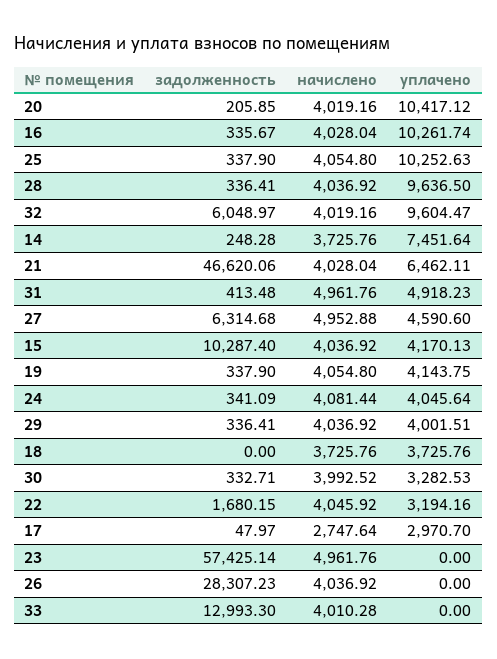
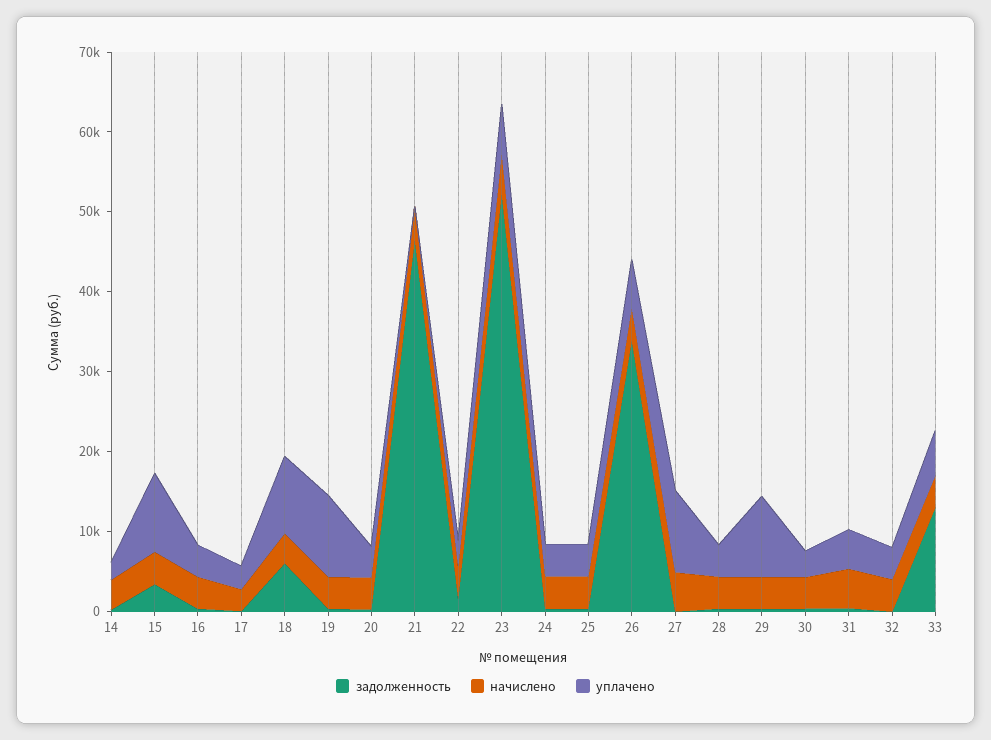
уплачено, 20: 10417.12 -> 4000
уплачено, 16: 10261.74 -> 4000
уплачено, 25: 10252.63 -> 4000
уплачено, 28: 9636.5 -> 4000
задолженность, 32: 6048.97 -> 0
уплачено, 32: 9604.47 -> 4000
уплачено, 14: 7451.64 -> 2000
уплачено, 21: 6462.11 -> 0
задолженность, 27: 6314.68 -> 0
уплачено, 27: 4590.6 -> 10000
задолженность, 15: 10287.4 -> 4000
уплачено, 15: 4170.13 -> 10000
уплачено, 19: 4143.75 -> 10000
уплачено, 29: 4001.51 -> 10000
задолженность, 18: 0 -> 6000
уплачено, 18: 3725.76 -> 10000
задолженность, 23: 57425.14 -> 52000
уплачено, 23: 0 -> 6000
задолженность, 26: 28307.23 -> 34000
уплачено, 26: 0 -> 6000
уплачено, 33: 0 -> 6000

